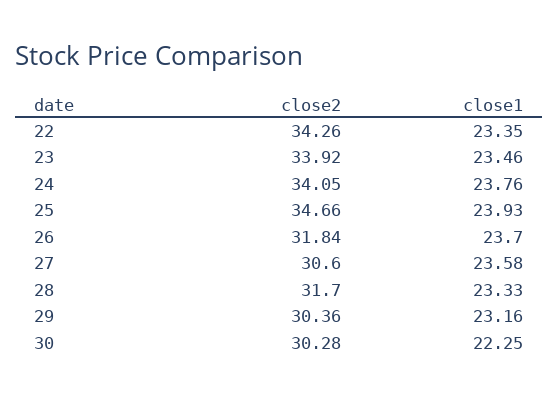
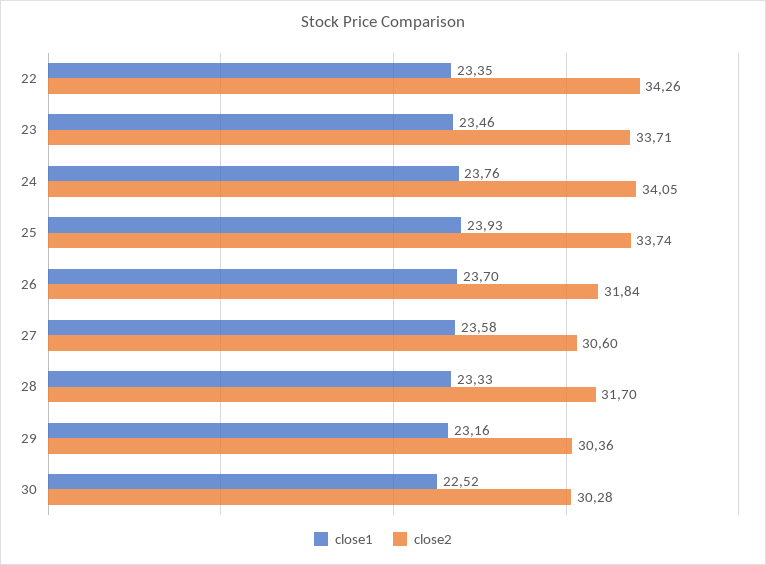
close2, 23: 33.92 -> 33.71
close2, 25: 34.66 -> 33.74
close1, 30: 22.25 -> 22.52

